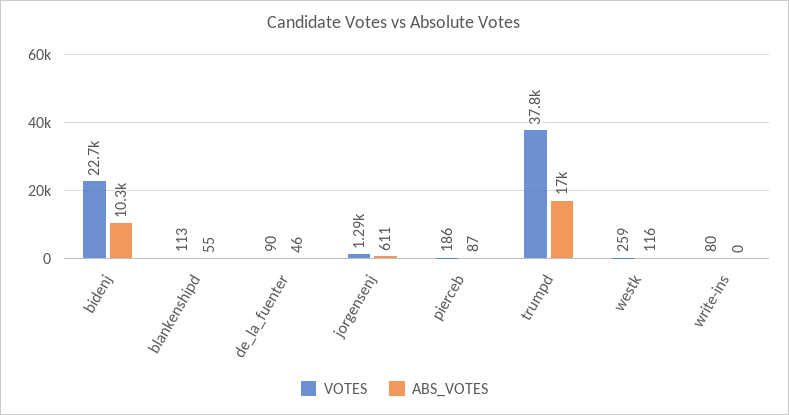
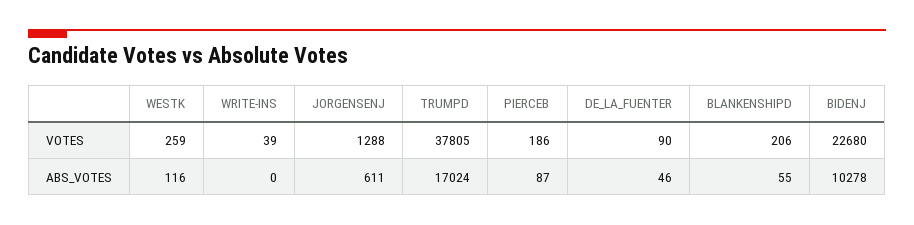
VOTES, blankenshipd: 113 -> 206
VOTES, write-ins: 80 -> 39

